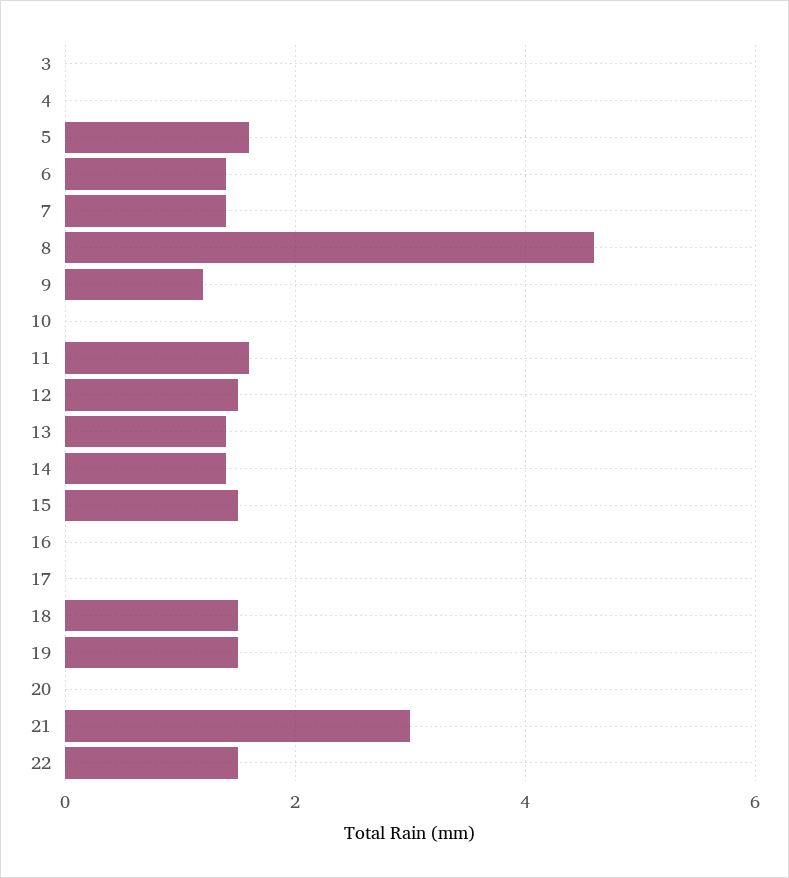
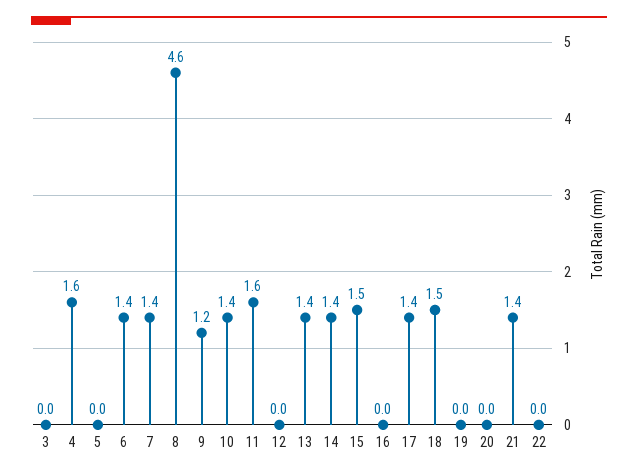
4: 0 -> 1.6
5: 1.5 -> 0
10: 0 -> 1.4
12: 1.5 -> 0
17: 0 -> 1.4
19: 1.5 -> 0
21: 3 -> 1.4
22: 1.5 -> 0

